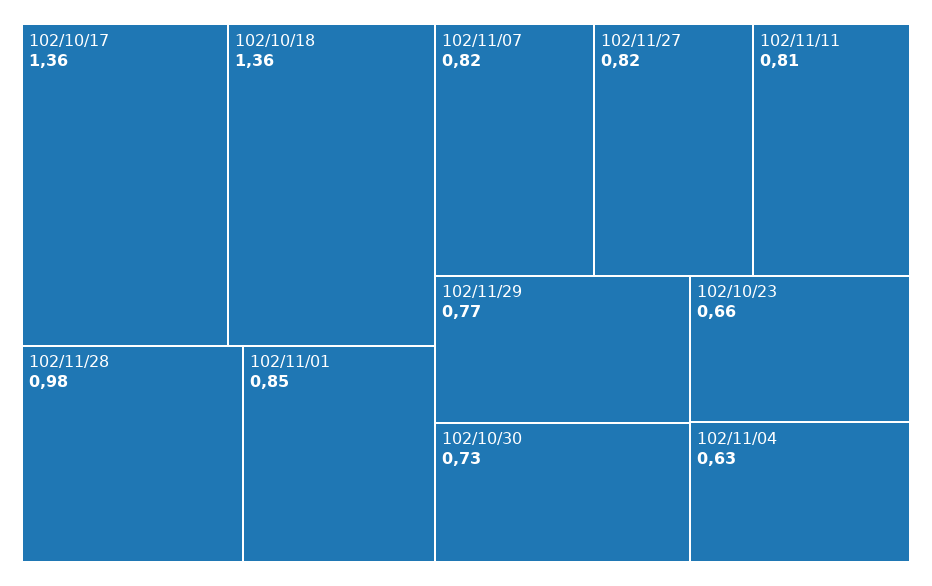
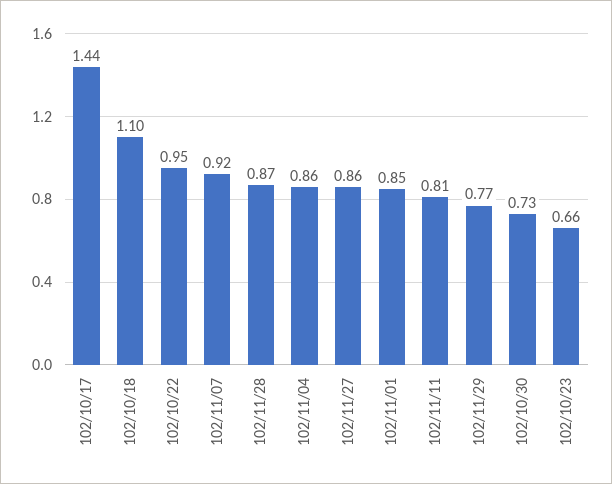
102/10/17: 1.36 -> 1.44
102/10/18: 1.36 -> 1.1
102/11/28: 0.98 -> 0.87
102/11/07: 0.82 -> 0.92
102/11/27: 0.82 -> 0.86
102/11/04: 0.63 -> 0.86
102/10/22: none -> 0.95

